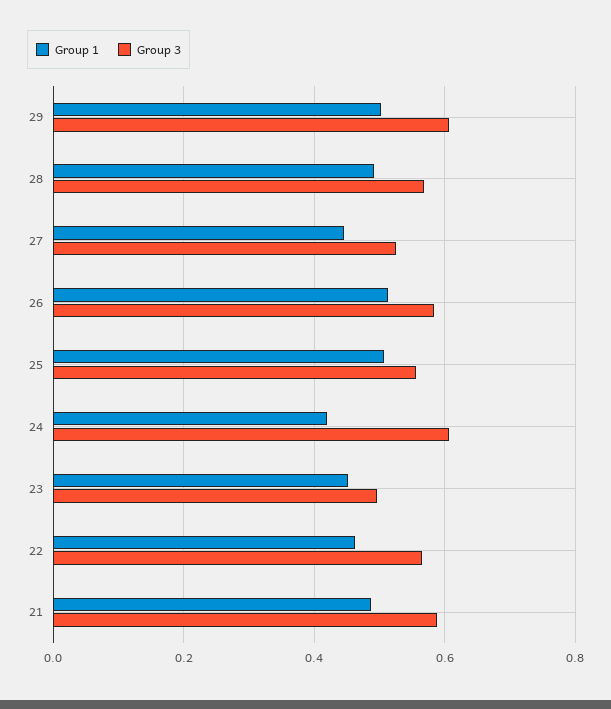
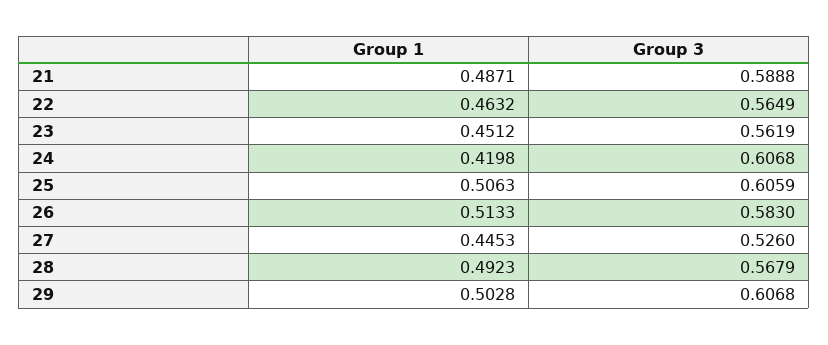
Group 3, 25: 0.56 -> 0.6059
Group 3, 23: 0.5 -> 0.5619

